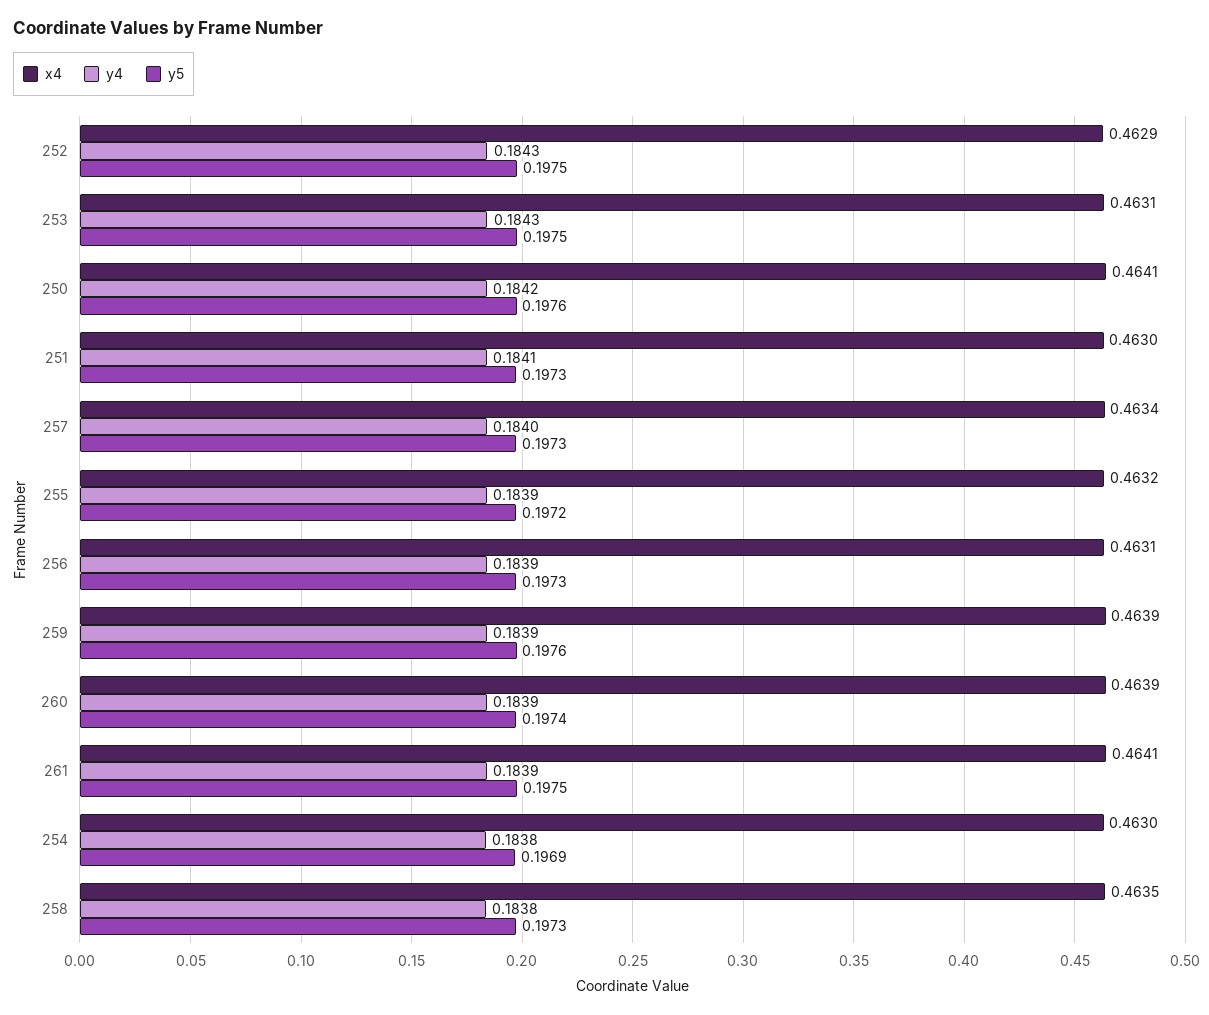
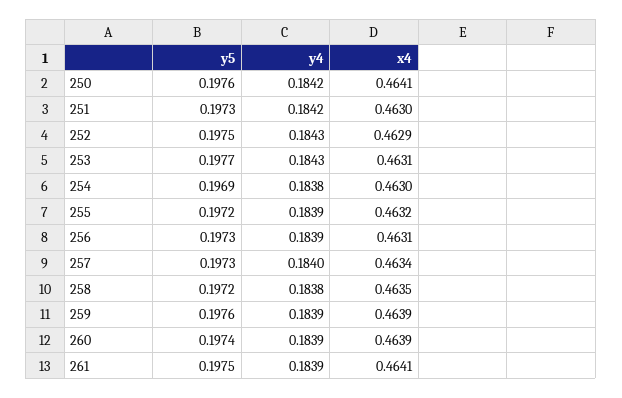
y5, 253: 0.1975 -> 0.1977
y4, 251: 0.1841 -> 0.1842
y5, 258: 0.1973 -> 0.1972

